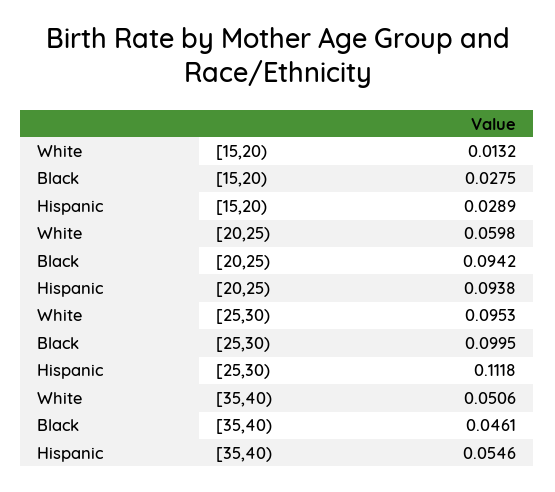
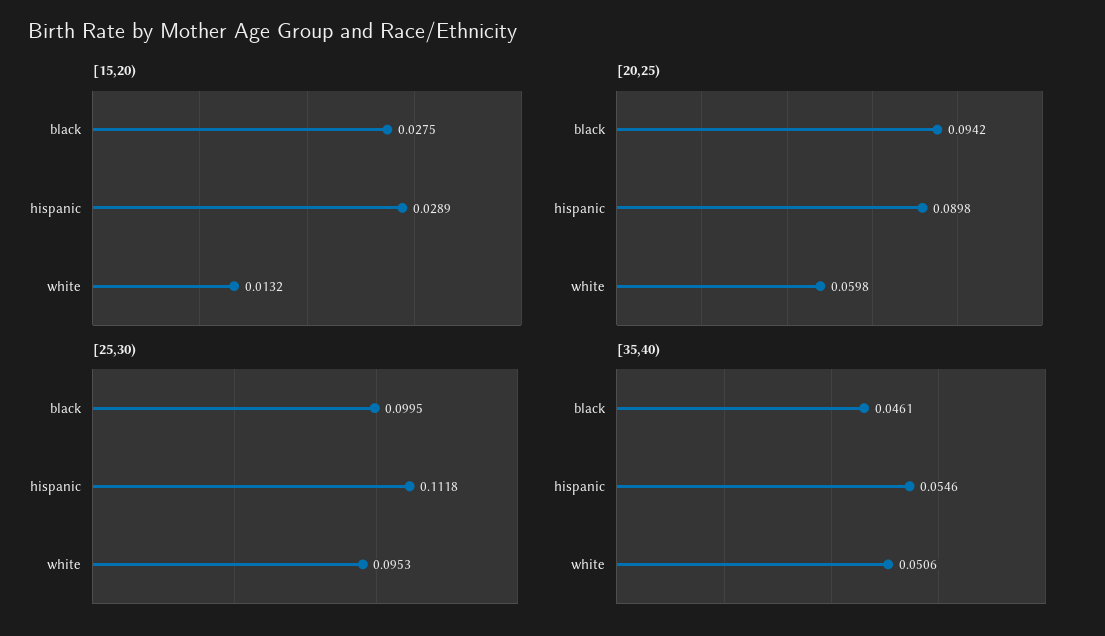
[20,25), Hispanic: 0.0938 -> 0.0898

